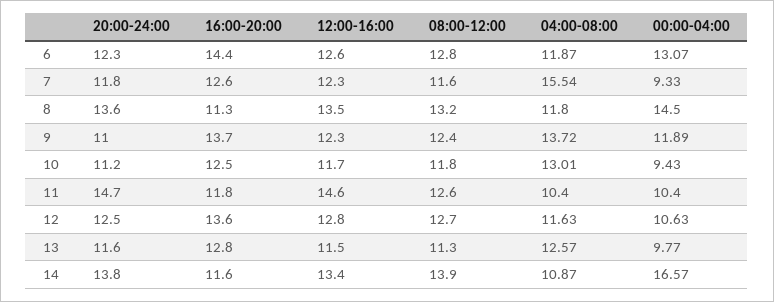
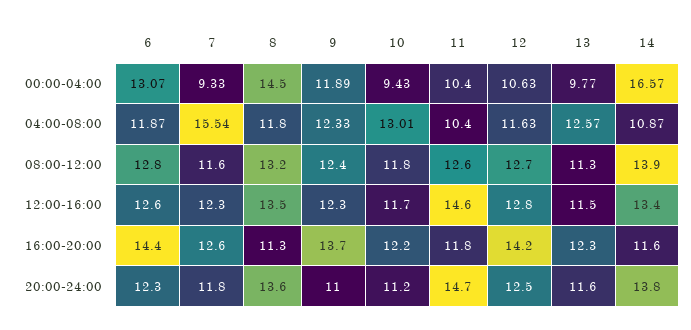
04:00-08:00, 9: 13.72 -> 12.33
16:00-20:00, 10: 12.5 -> 12.2
16:00-20:00, 12: 13.6 -> 14.2
16:00-20:00, 13: 12.8 -> 12.3

